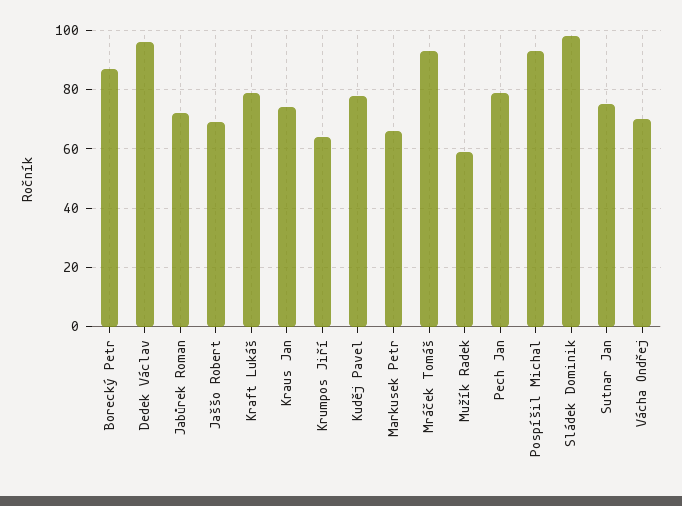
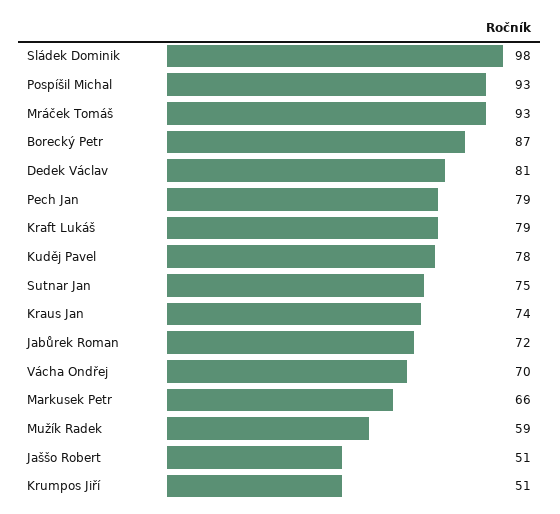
Dedek Václav: 95 -> 81
Jaššo Robert: 70 -> 51
Krumpos Jiří: 65 -> 51

